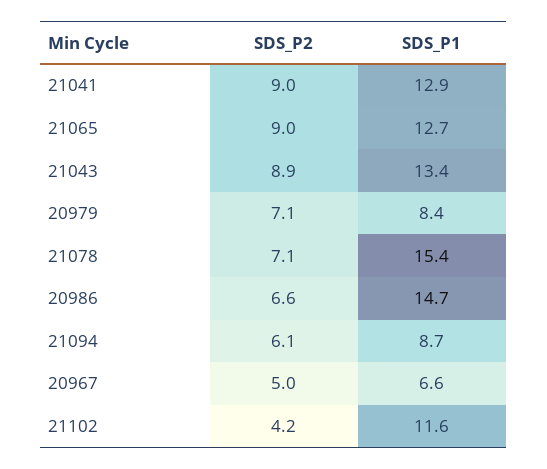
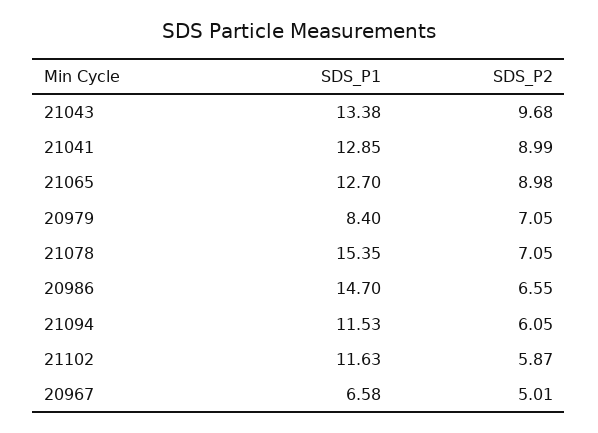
SDS_P2, 21043: 8.9 -> 9.68
SDS_P1, 21094: 8.7 -> 11.53
SDS_P2, 21102: 4.2 -> 5.87

